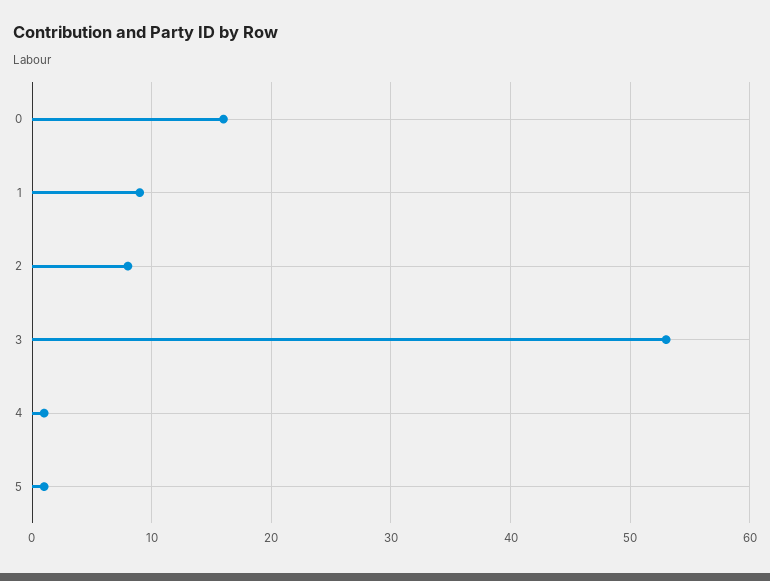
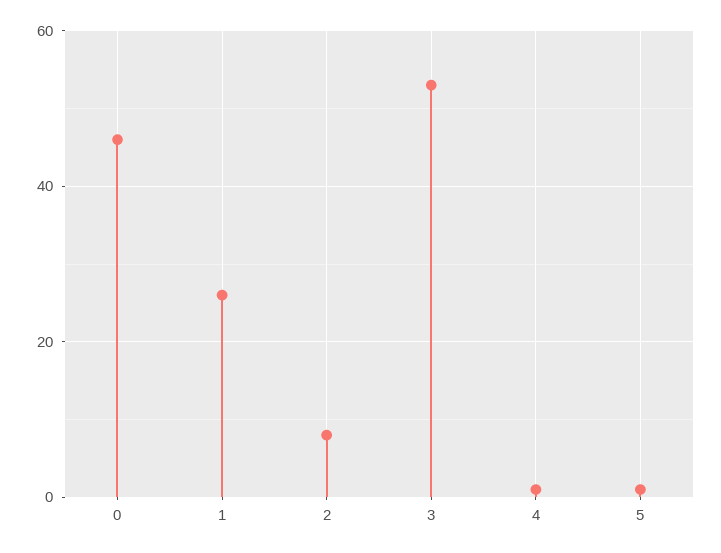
0: 16 -> 45
1: 9 -> 25

